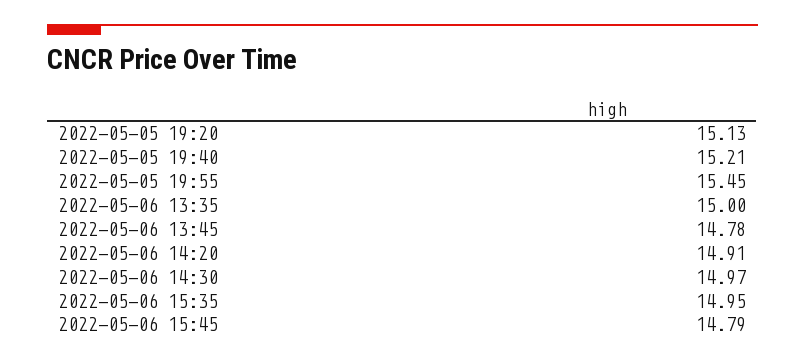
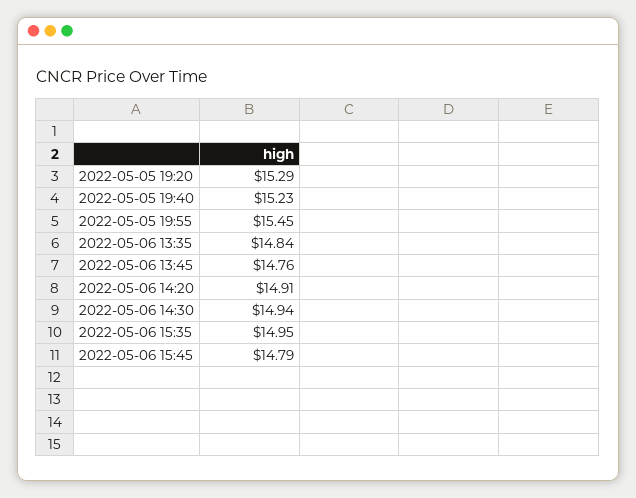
2022-05-05 19:20: 15.13 -> 15.29
2022-05-05 19:40: 15.21 -> 15.23
2022-05-06 13:35: 15 -> 14.84
2022-05-06 13:45: 14.78 -> 14.76
2022-05-06 14:30: 14.97 -> 14.94

